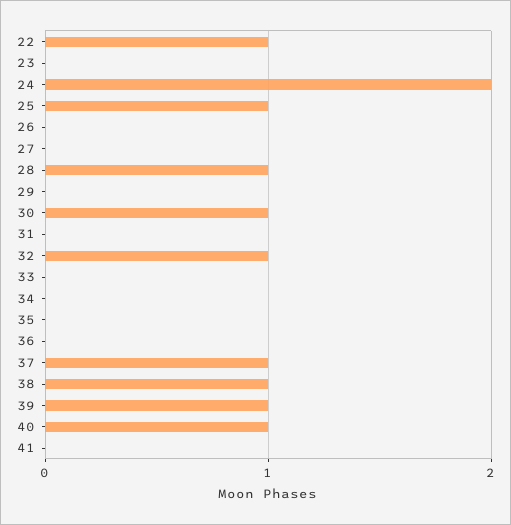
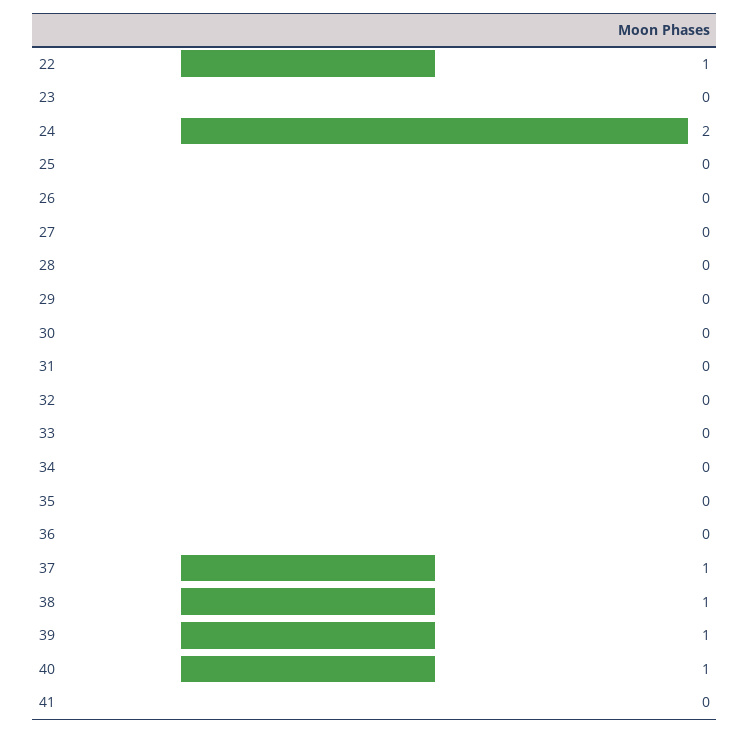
25: 1 -> 0
28: 1 -> 0
30: 1 -> 0
32: 1 -> 0

